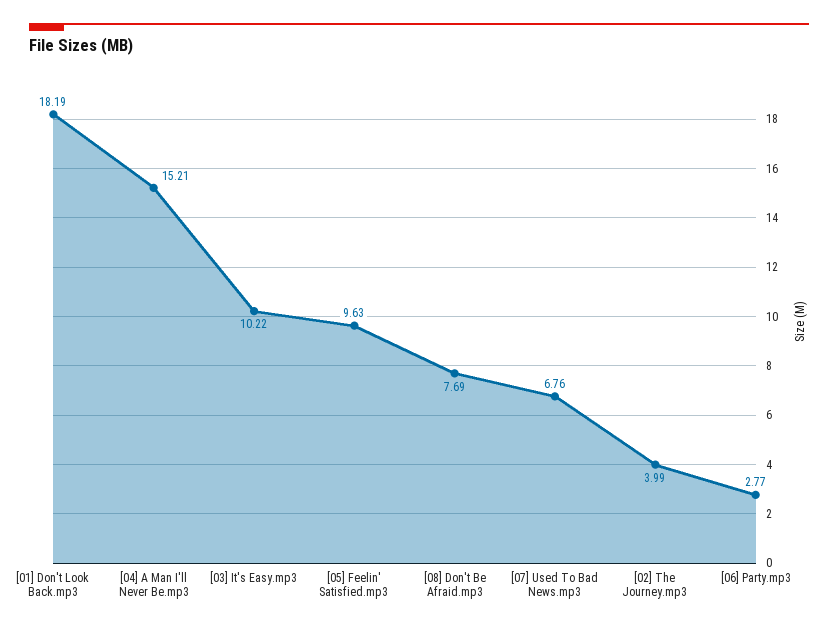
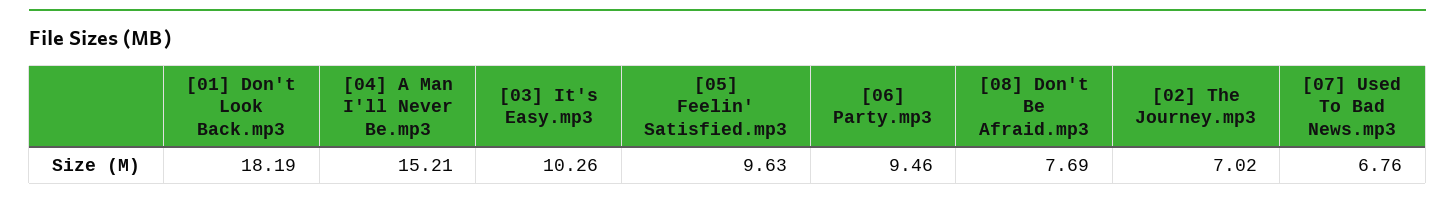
[03] It's Easy.mp3: 10.22 -> 10.26
[02] The Journey.mp3: 3.99 -> 7.02
[06] Party.mp3: 2.77 -> 9.46

